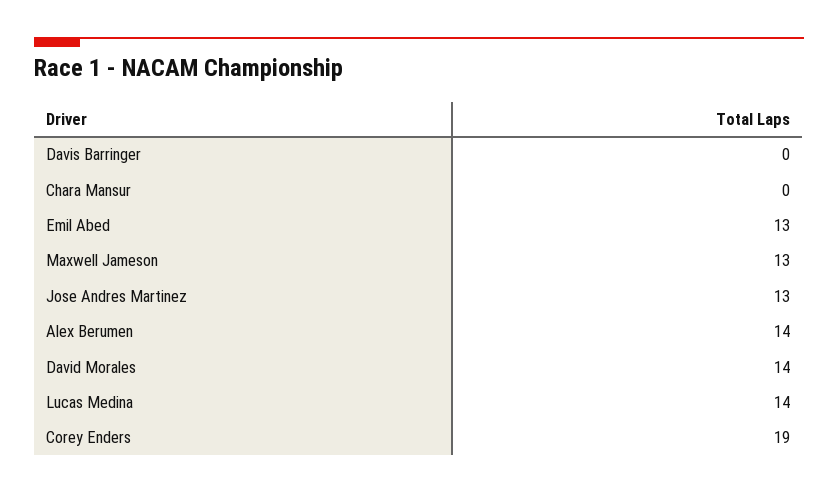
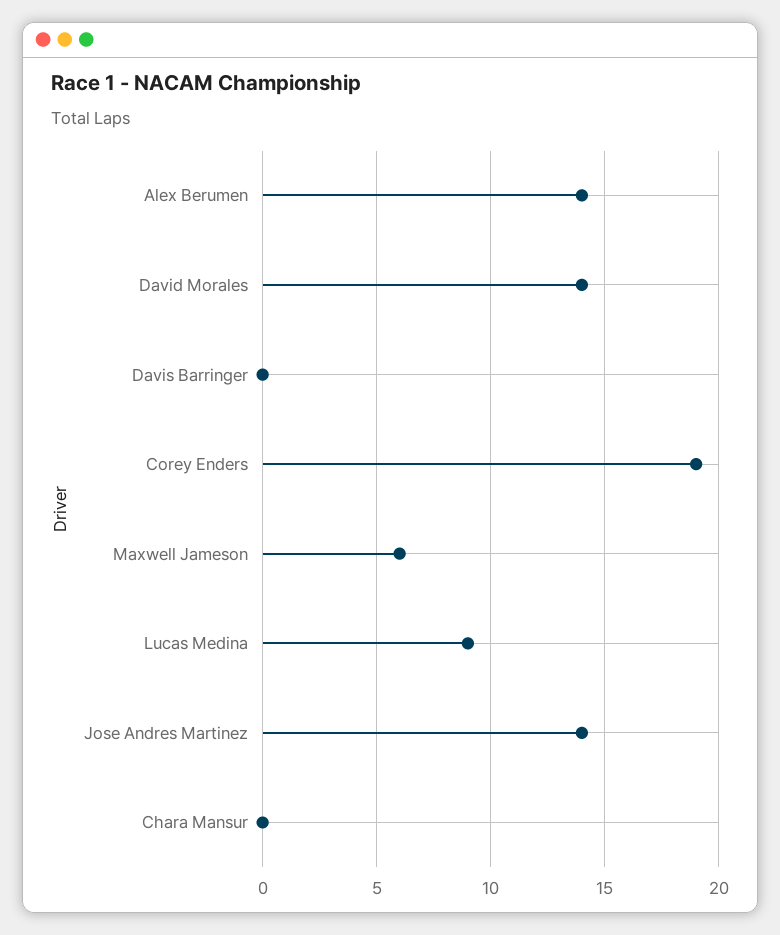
Emil Abed: 13 -> none
Maxwell Jameson: 13 -> 6
Jose Andres Martinez: 13 -> 14
Lucas Medina: 14 -> 9

